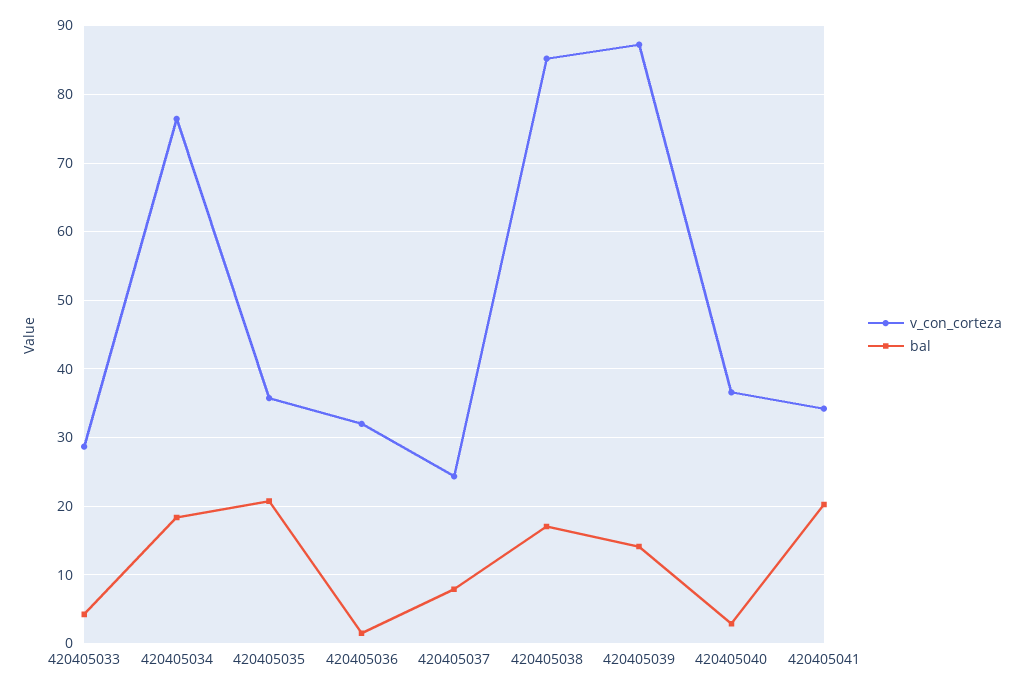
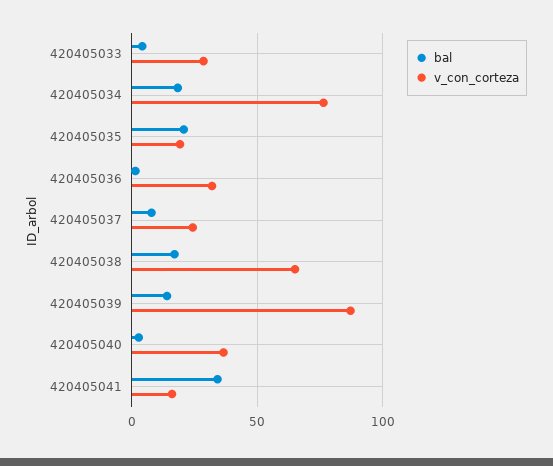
v_con_corteza, 420405035: 36 -> 20
v_con_corteza, 420405038: 85 -> 65
v_con_corteza, 420405041: 34 -> 15
bal, 420405041: 20 -> 35

